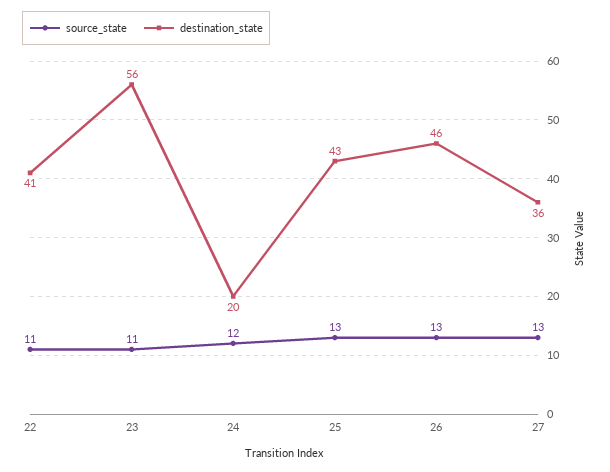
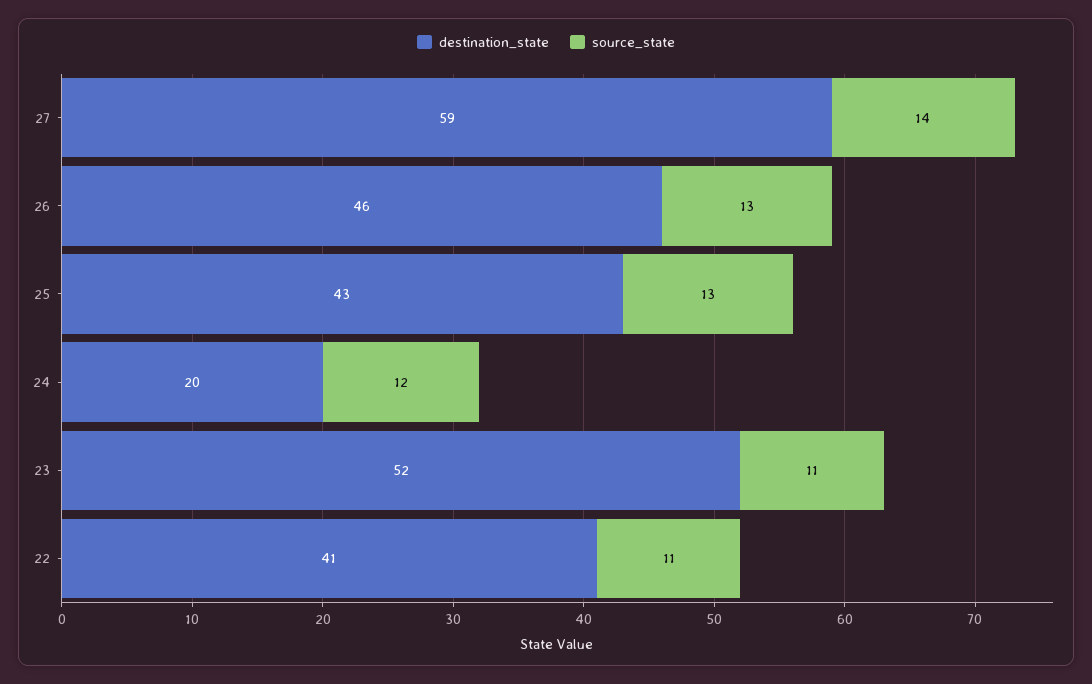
destination_state, 23: 56 -> 52
source_state, 27: 13 -> 14
destination_state, 27: 36 -> 59

